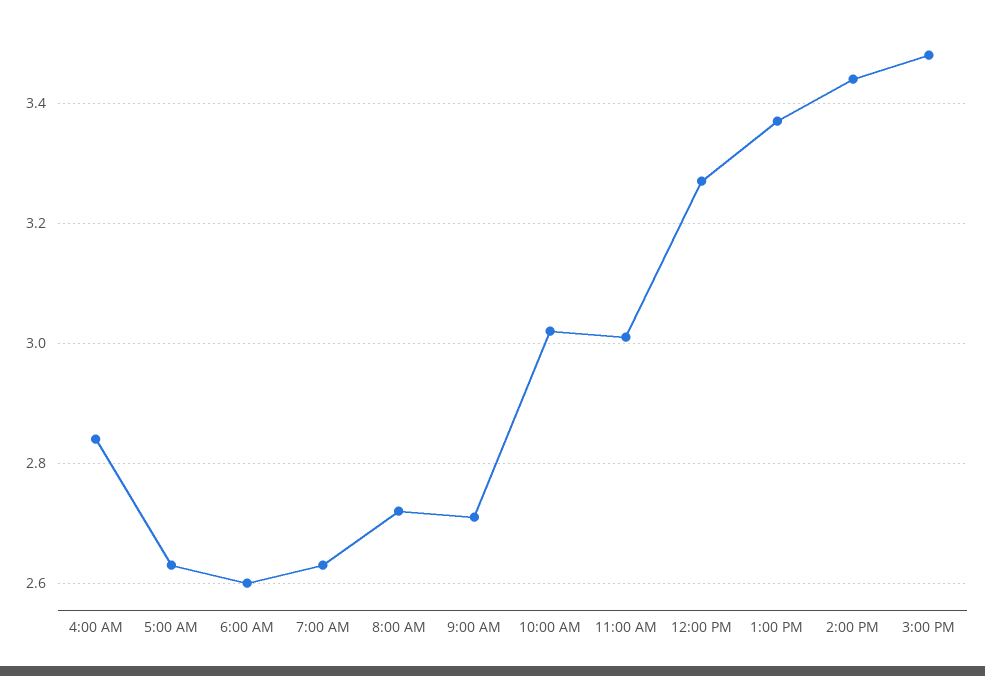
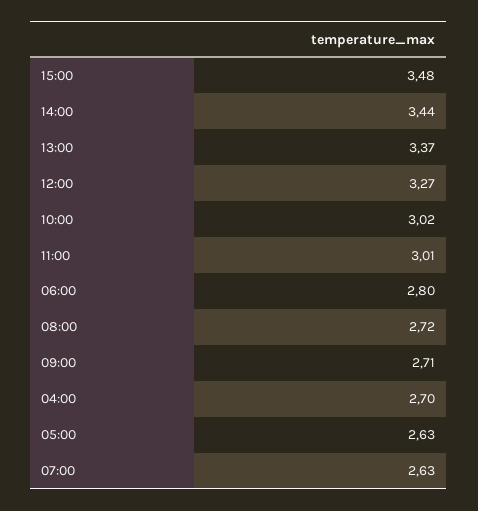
4:00 AM: 2.85 -> 2.7
6:00 AM: 2.6 -> 2.8

